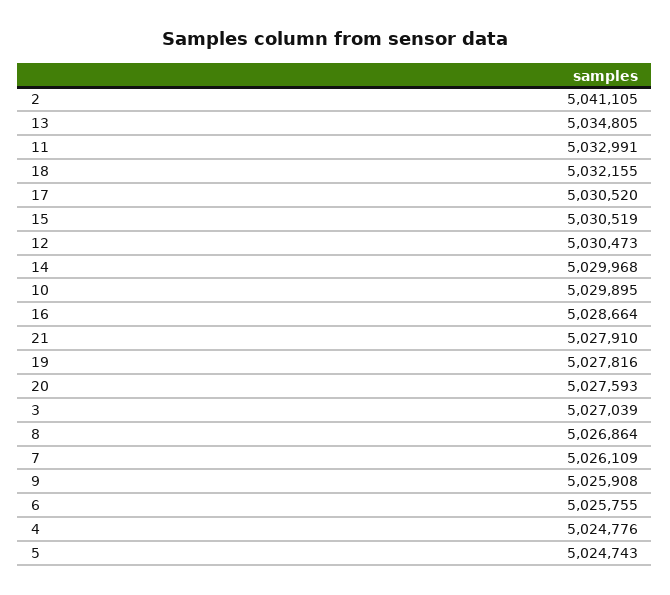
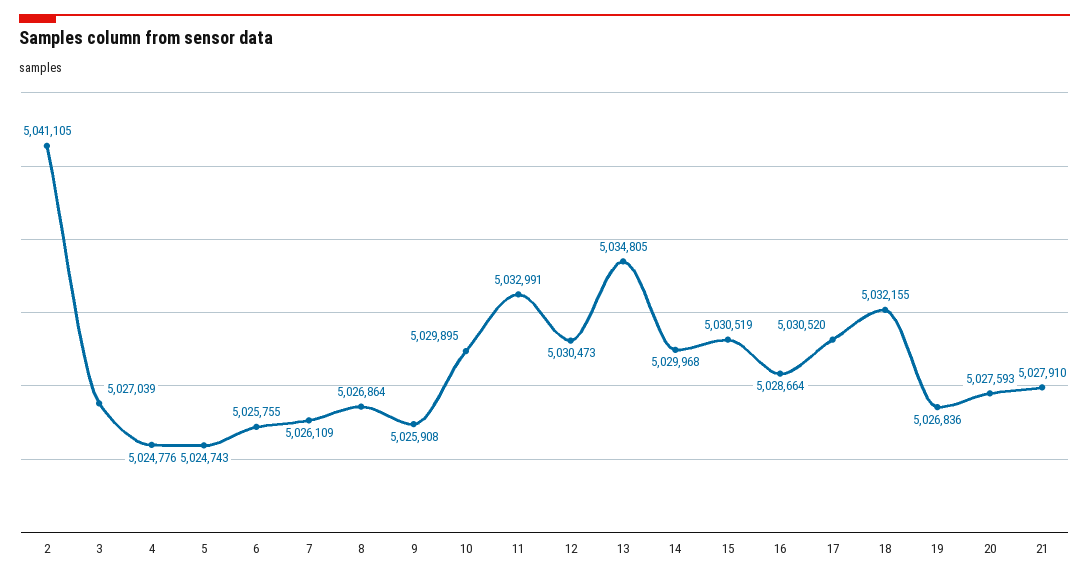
19: 5027816 -> 5026836

